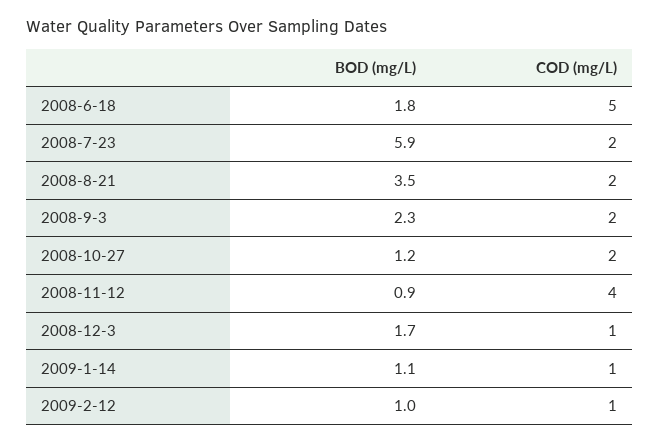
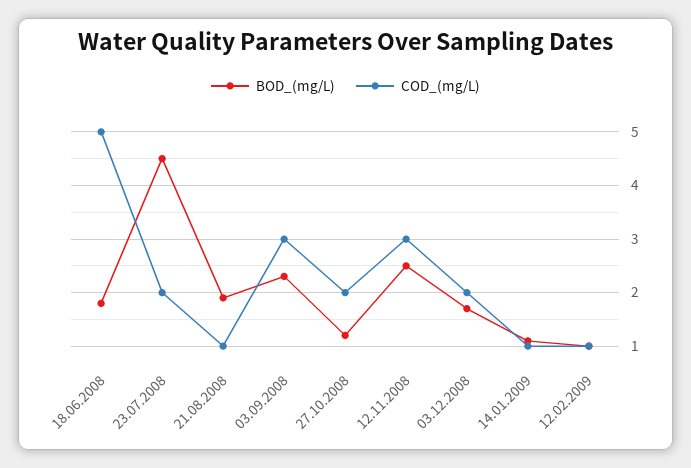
BOD (mg/L), 2008-7-23: 5.9 -> 4.5
BOD (mg/L), 2008-8-21: 3.5 -> 2
COD (mg/L), 2008-8-21: 2 -> 1
COD (mg/L), 2008-9-3: 2 -> 3
BOD (mg/L), 2008-11-12: 0.9 -> 2.5
COD (mg/L), 2008-11-12: 4 -> 3
COD (mg/L), 2008-12-3: 1 -> 2

